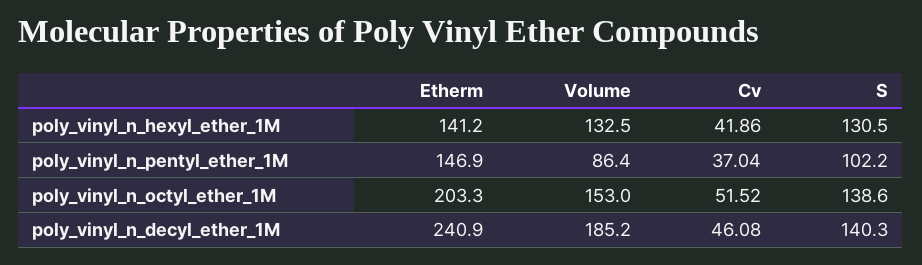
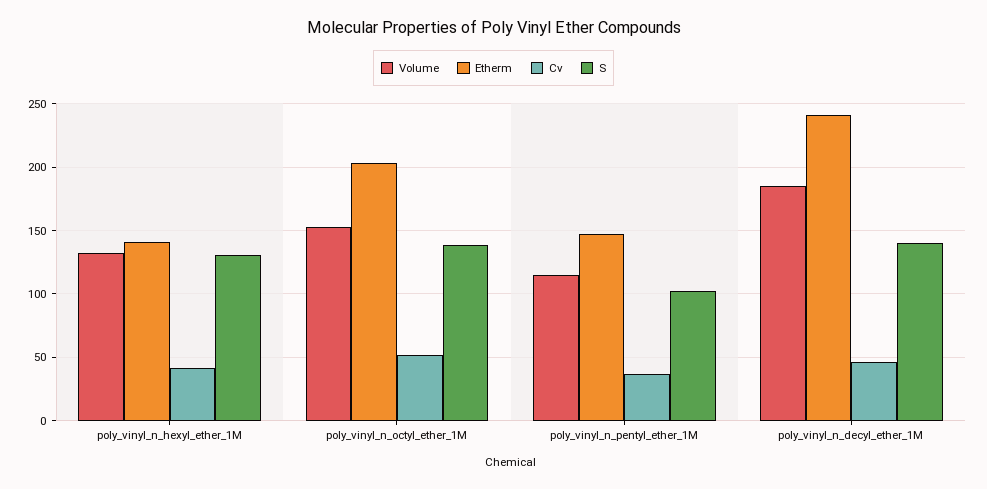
Volume, poly_vinyl_n_pentyl_ether_1M: 86.4 -> 115

